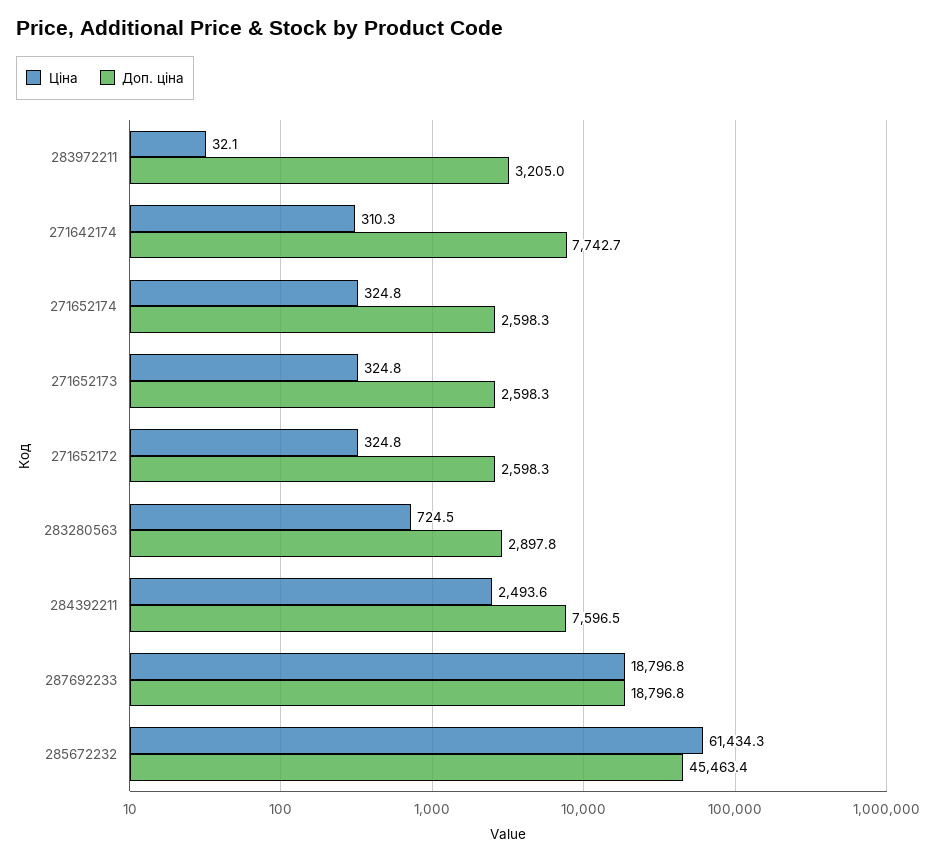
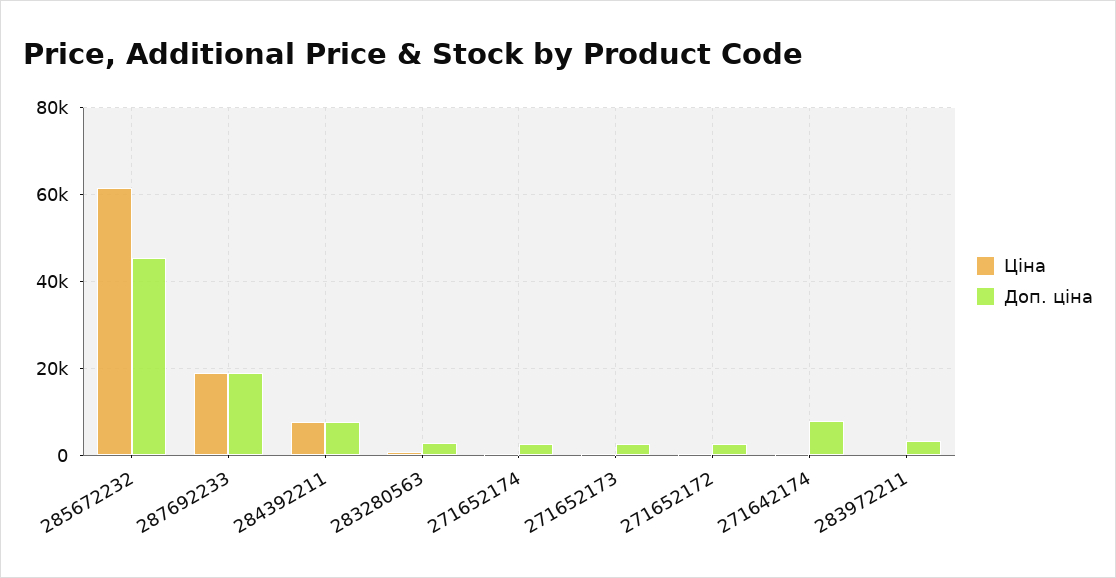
Ціна, 284392211: 2493.6 -> 8000

